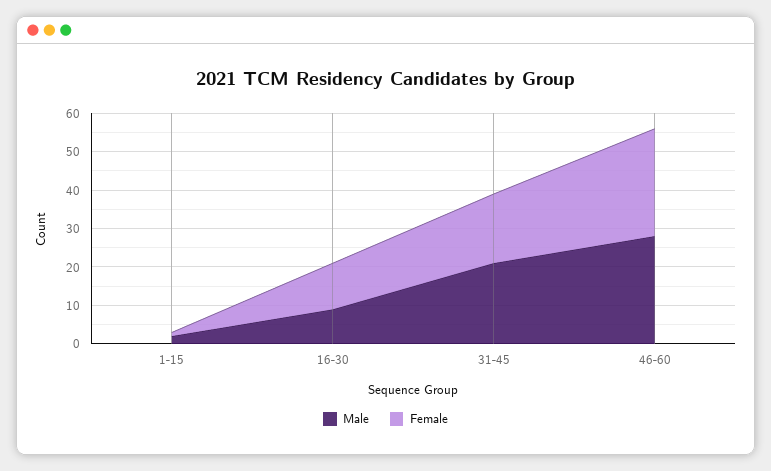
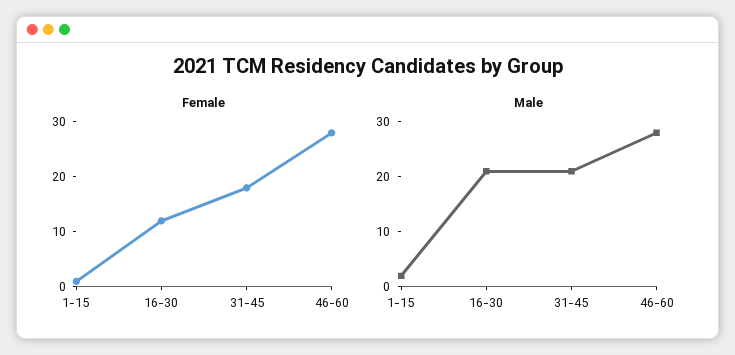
Male, 16-30: 10 -> 20

